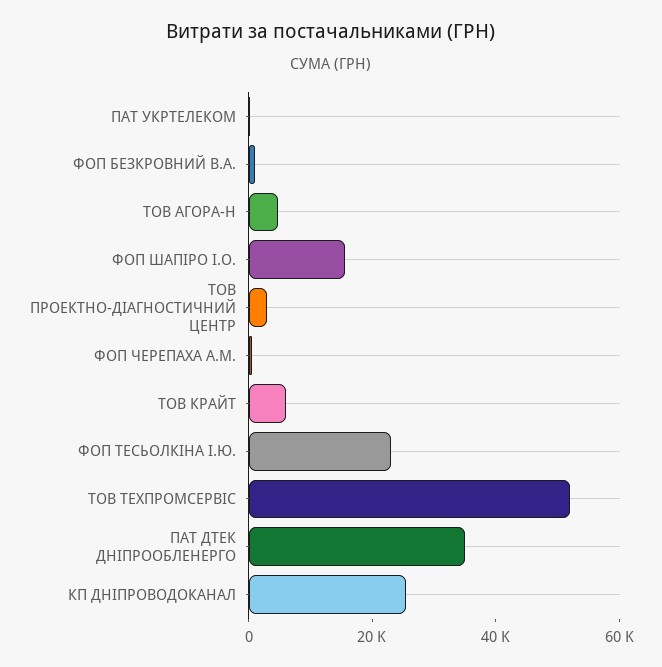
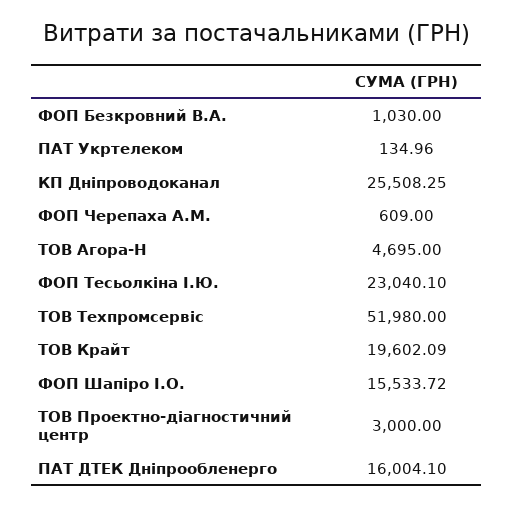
ТОВ КРАЙТ: 5000 -> 19602.09
ПАТ ДТЕК ДНІПРООБЛЕНЕРГО: 35000 -> 16004.1

